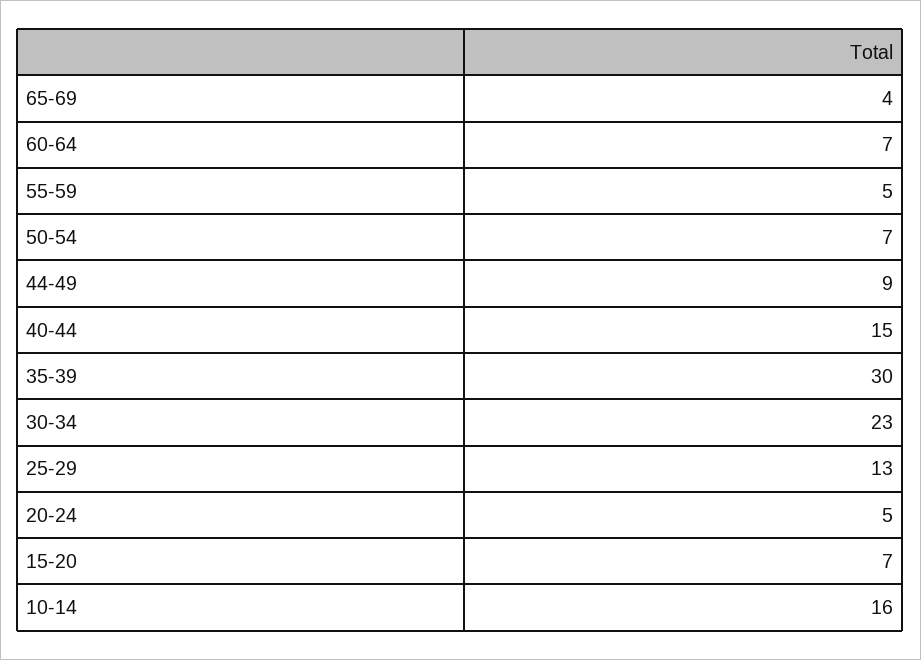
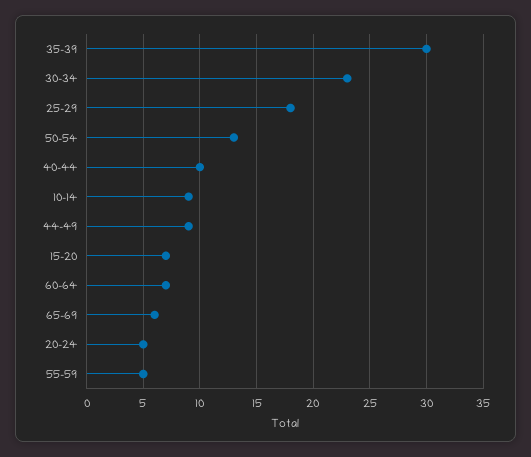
65-69: 4 -> 6
50-54: 7 -> 13
40-44: 15 -> 10
25-29: 13 -> 18
10-14: 16 -> 9

